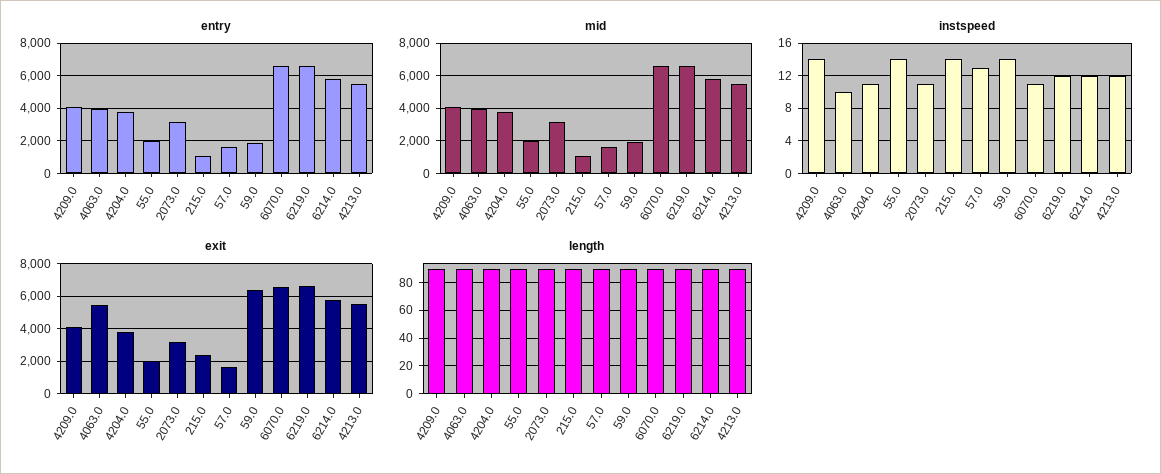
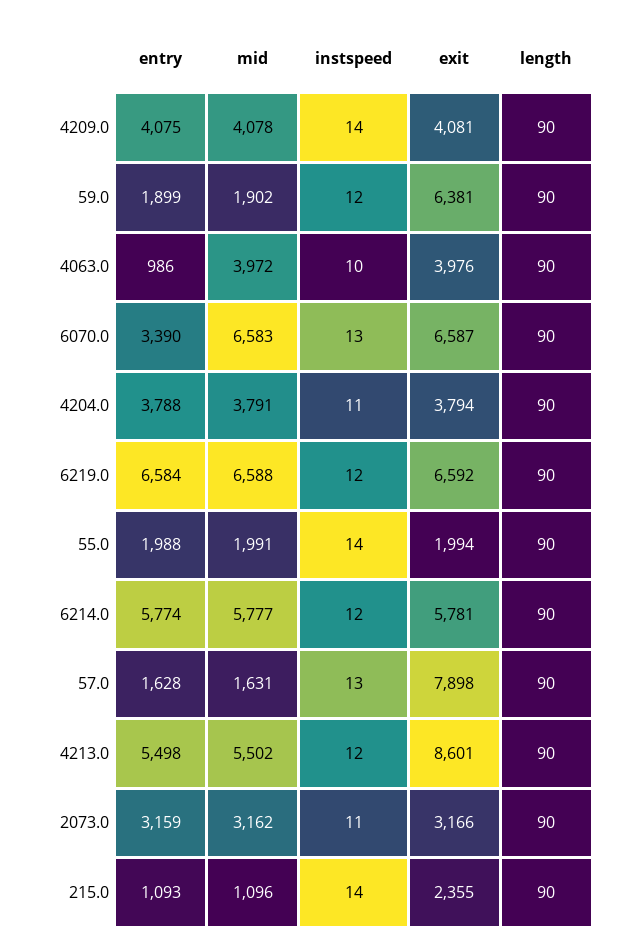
entry, 4063.0: 4000 -> 986
entry, 6070.0: 6500 -> 3390
instspeed, 59.0: 14 -> 12
instspeed, 6070.0: 11 -> 13
exit, 4063.0: 5500 -> 3976
exit, 57.0: 1500 -> 7898
exit, 4213.0: 5500 -> 8601

